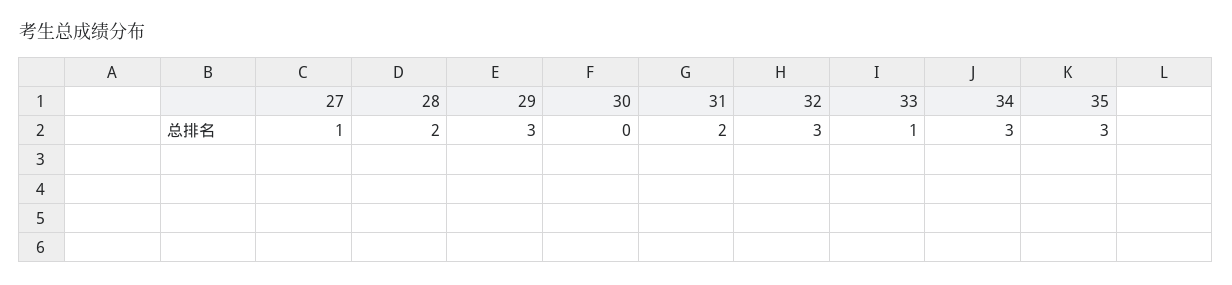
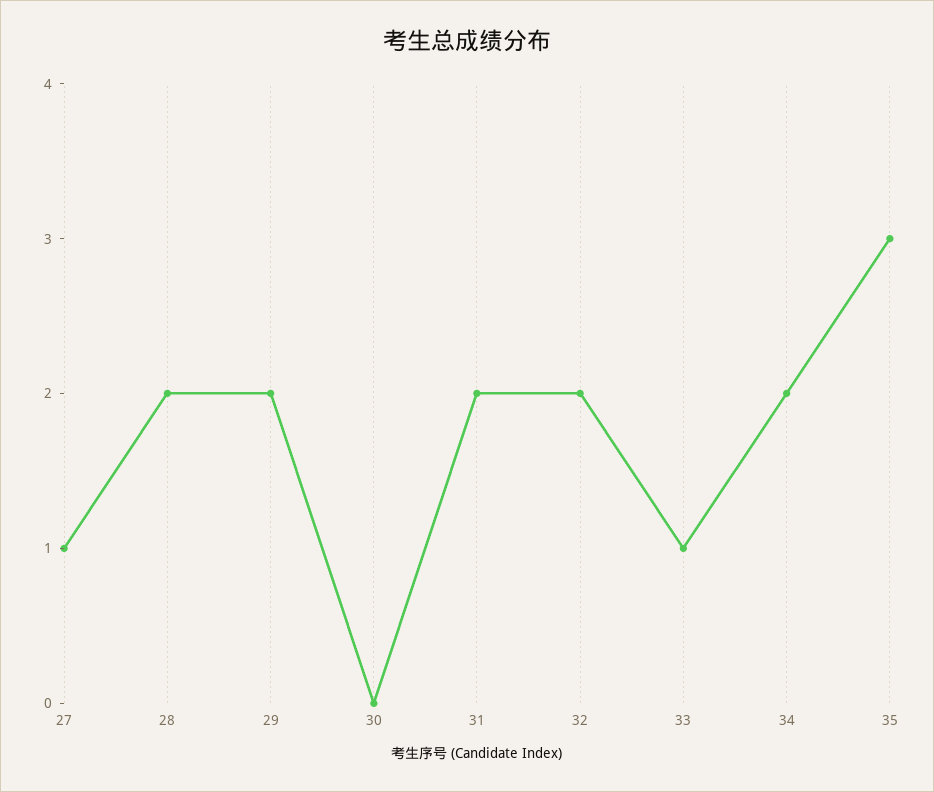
29: 3 -> 2
32: 3 -> 2
34: 3 -> 2

